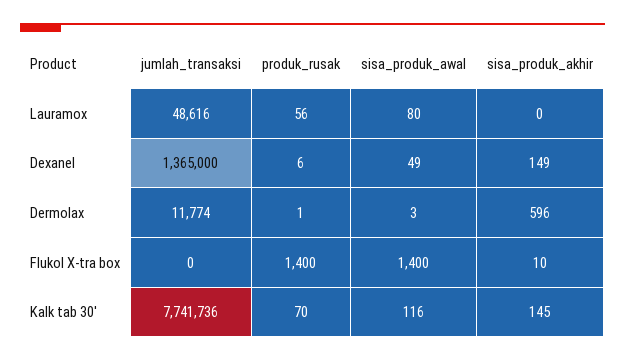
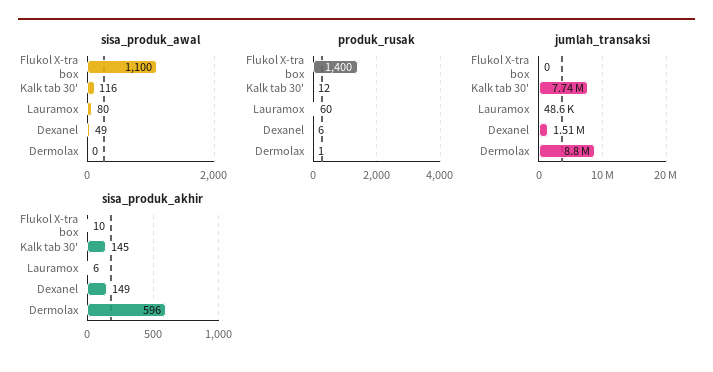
produk_rusak, Lauramox: 56 -> 60
sisa_produk_akhir, Lauramox: 0 -> 6
jumlah_transaksi, Dexanel: 1365000 -> 1510000
jumlah_transaksi, Dermolax: 11774 -> 8800000
sisa_produk_awal, Dermolax: 3 -> 0
sisa_produk_awal, Flukol X-tra box: 1400 -> 1100
produk_rusak, Kalk tab 30': 70 -> 12

